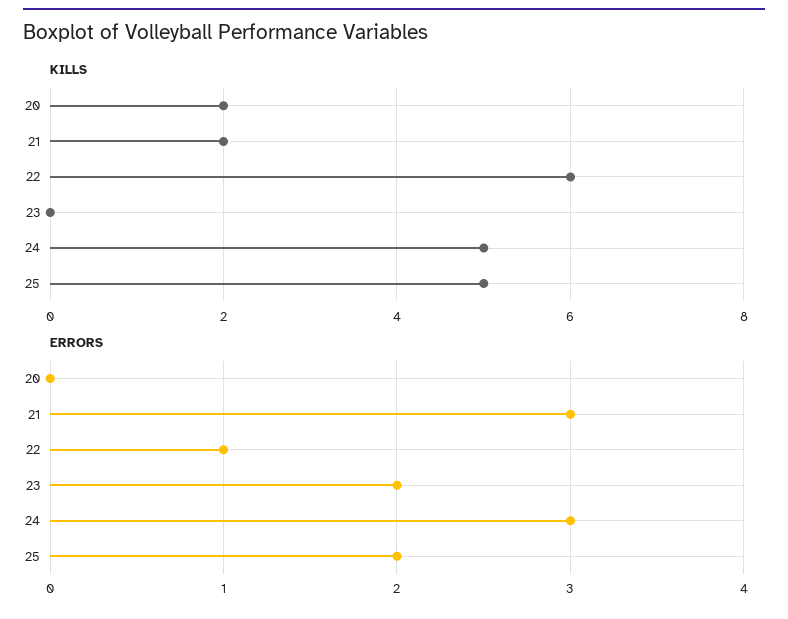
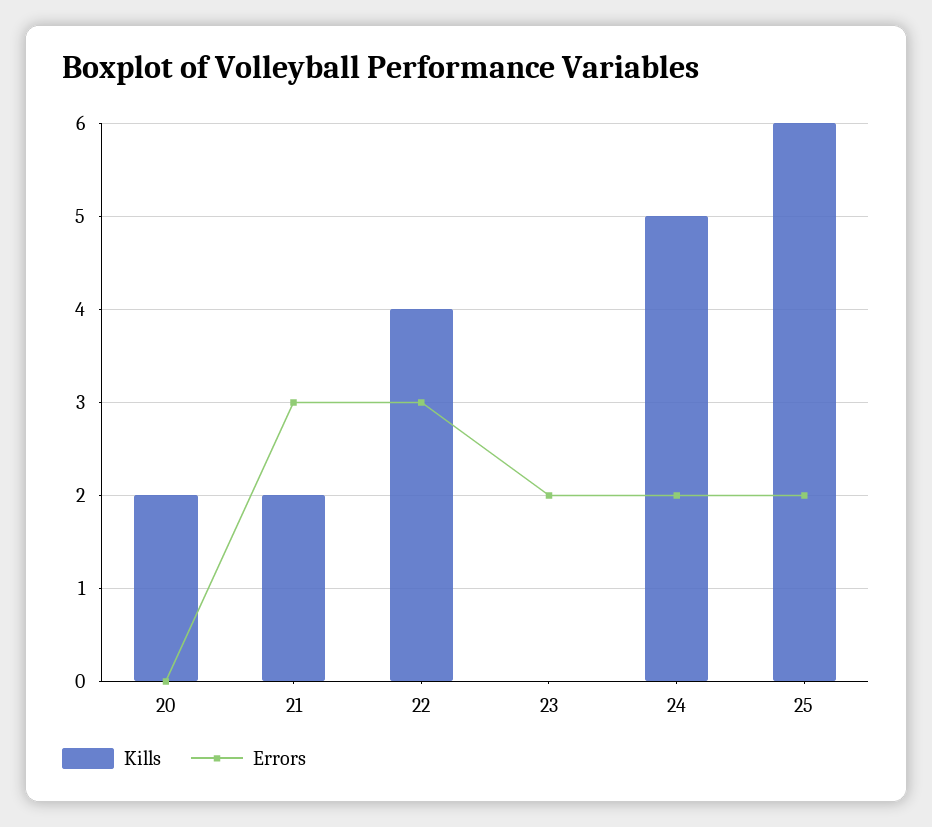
KILLS, 22: 6 -> 4
KILLS, 25: 5 -> 6
ERRORS, 22: 1 -> 3
ERRORS, 24: 3 -> 2

